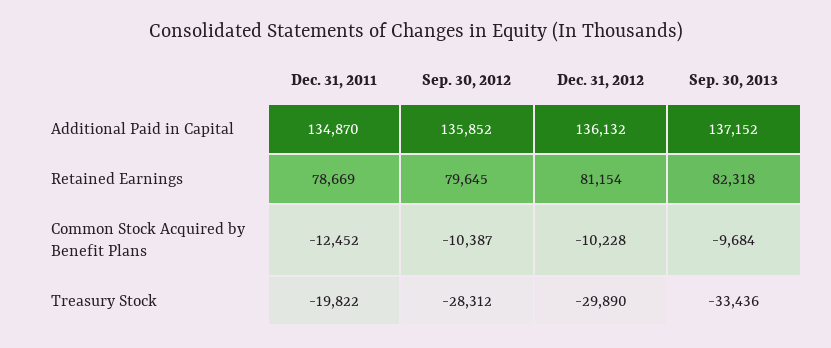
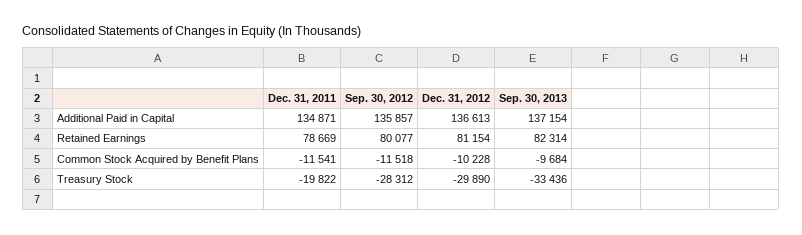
Dec. 31, 2011, Additional Paid in Capital: 134870 -> 134871
Sep. 30, 2012, Additional Paid in Capital: 135852 -> 135857
Dec. 31, 2012, Additional Paid in Capital: 136132 -> 136613
Sep. 30, 2013, Additional Paid in Capital: 137152 -> 137154
Sep. 30, 2012, Retained Earnings: 79645 -> 80077
Sep. 30, 2013, Retained Earnings: 82318 -> 82314
Dec. 31, 2011, Common Stock Acquired by Benefit Plans: -12452 -> -11541
Sep. 30, 2012, Common Stock Acquired by Benefit Plans: -10387 -> -11518

